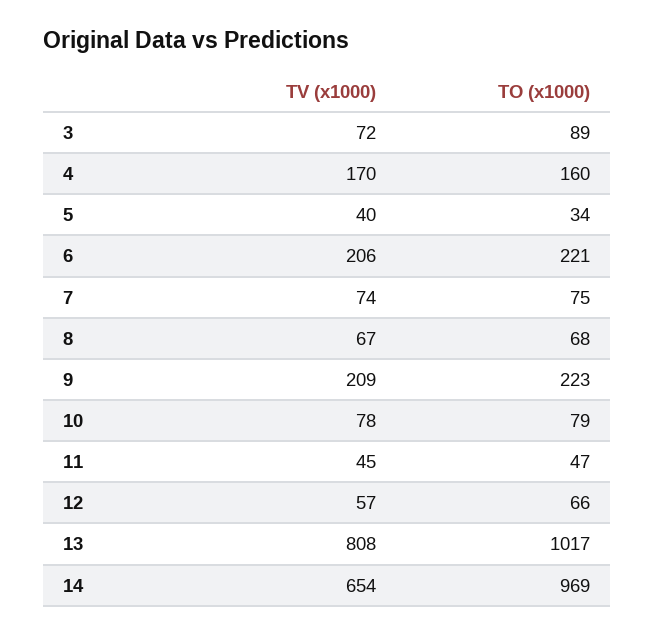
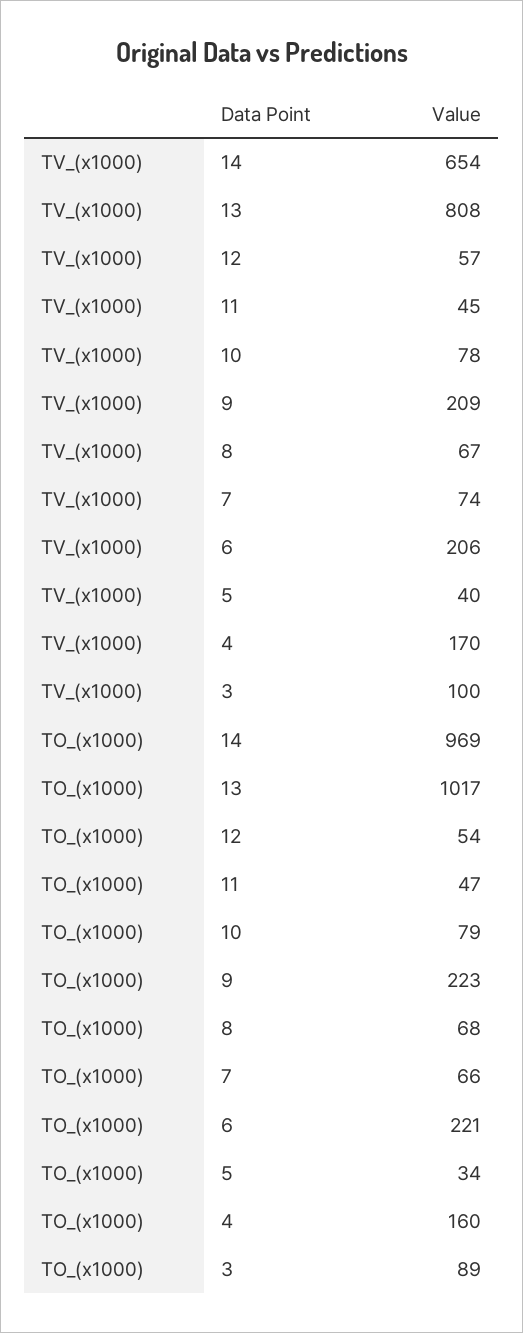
TV (x1000), 3: 72 -> 100
TO (x1000), 7: 75 -> 66
TO (x1000), 12: 66 -> 54

